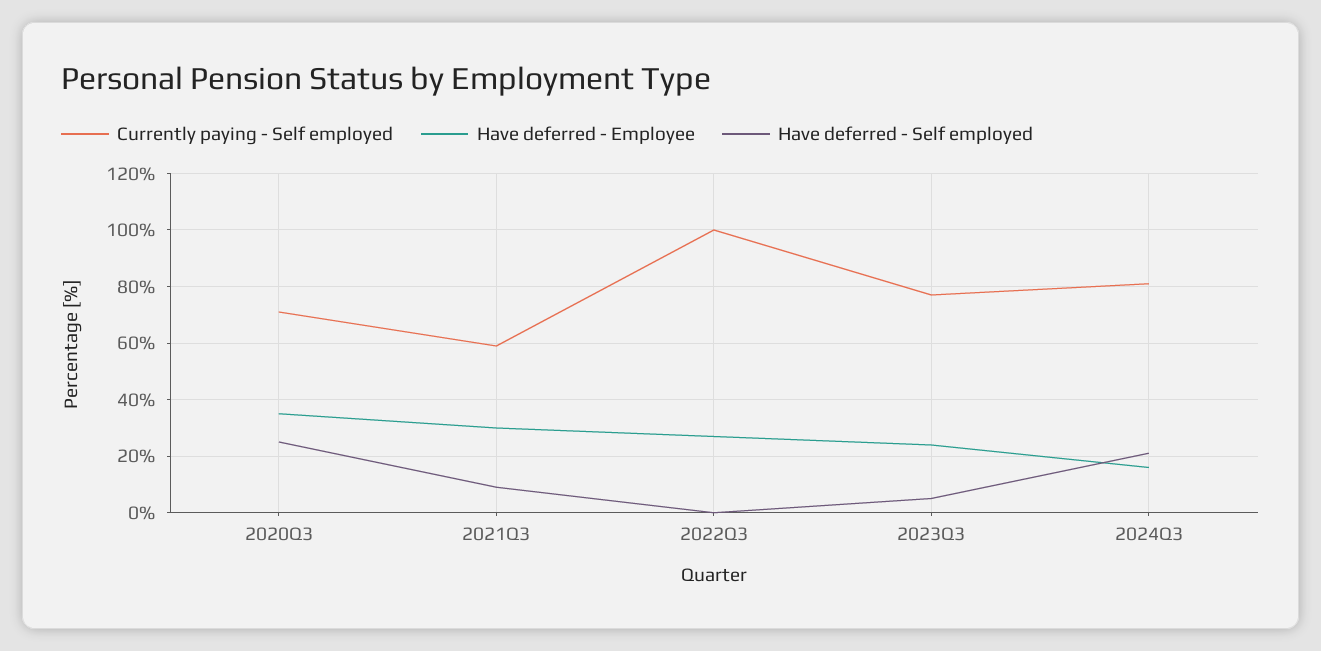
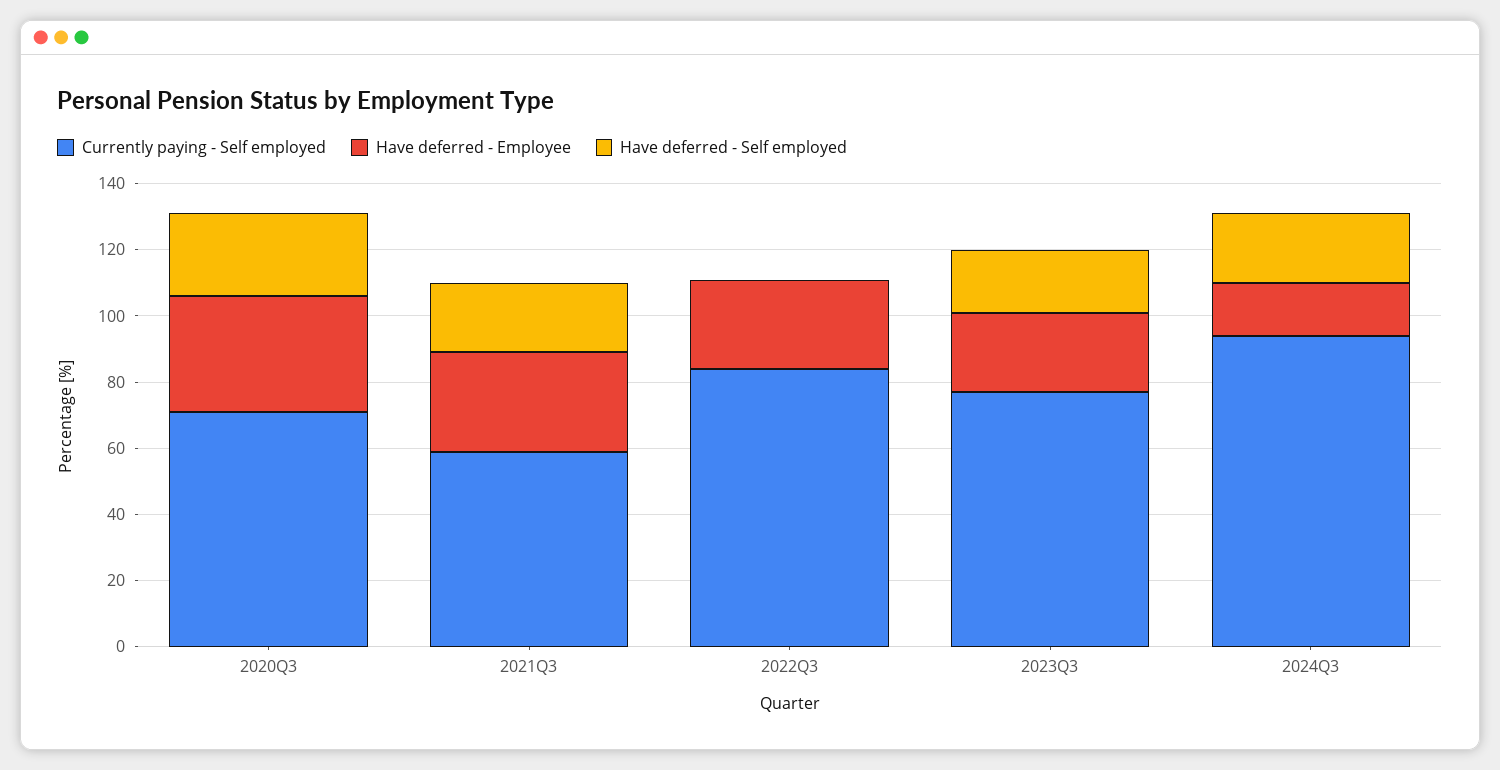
Have deferred - Self employed, 2021Q3: 10 -> 20
Currently paying - Self employed, 2022Q3: 100 -> 85
Have deferred - Self employed, 2023Q3: 5 -> 20
Currently paying - Self employed, 2024Q3: 80 -> 95

